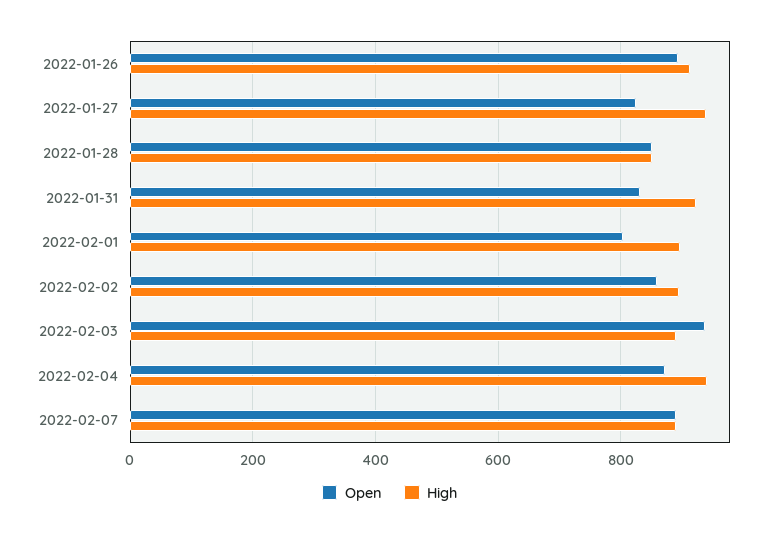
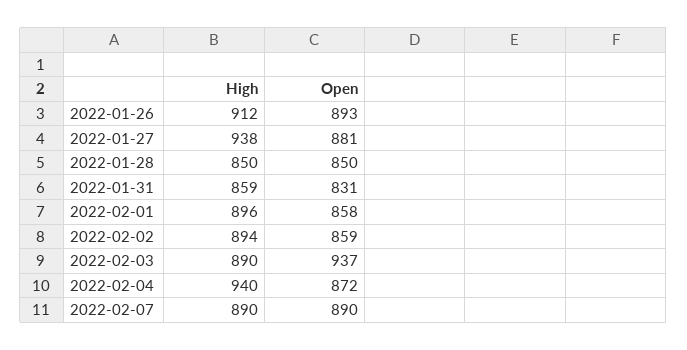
Open, 2022-01-27: 820 -> 881
High, 2022-01-31: 920 -> 859
Open, 2022-02-01: 800 -> 858

